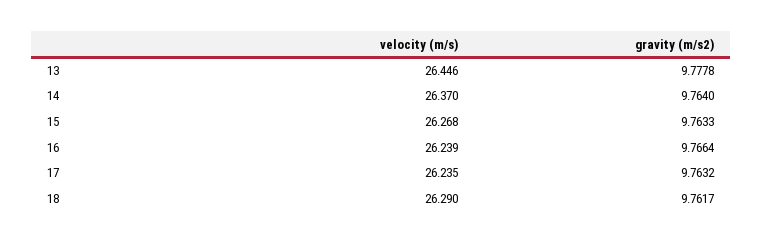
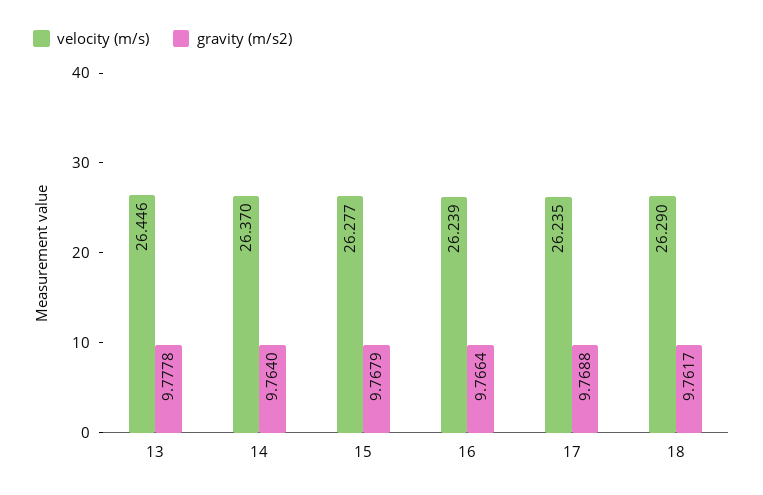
velocity (m/s), 15: 26.268 -> 26.277
gravity (m/s2), 15: 9.7633 -> 9.7679
gravity (m/s2), 17: 9.7632 -> 9.7688

